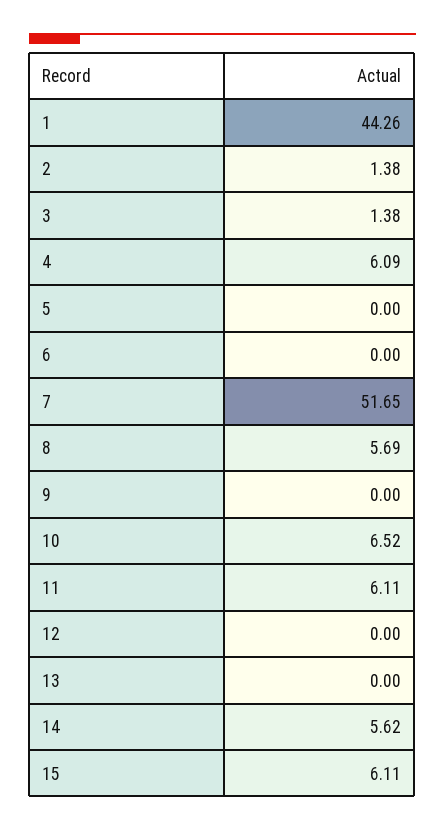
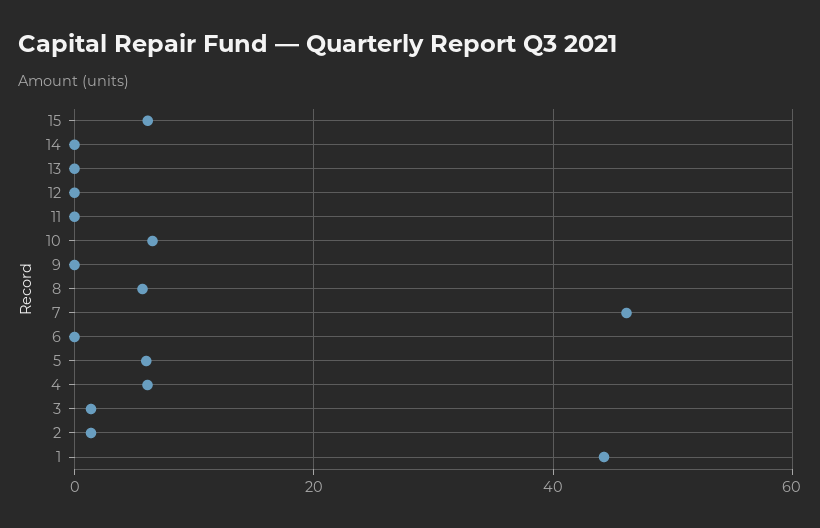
5: 0 -> 6
7: 51.65 -> 46
11: 6.11 -> 0
14: 5.62 -> 0

